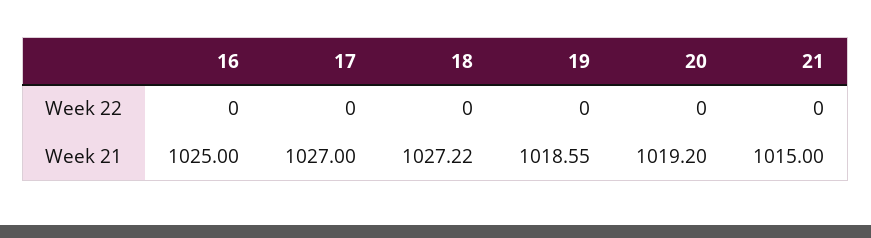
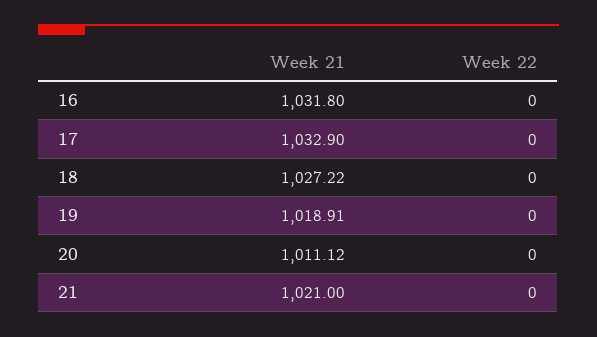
16, Week 21: 1025 -> 1031.8
17, Week 21: 1027 -> 1032.9
19, Week 21: 1018.55 -> 1018.91
20, Week 21: 1019.2 -> 1011.12
21, Week 21: 1015 -> 1021

